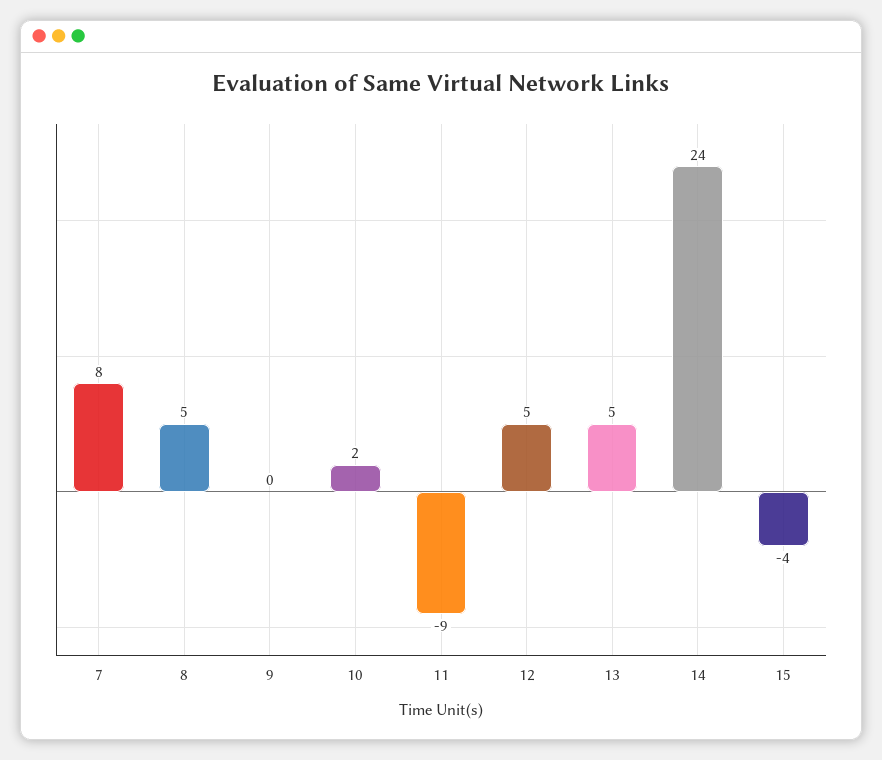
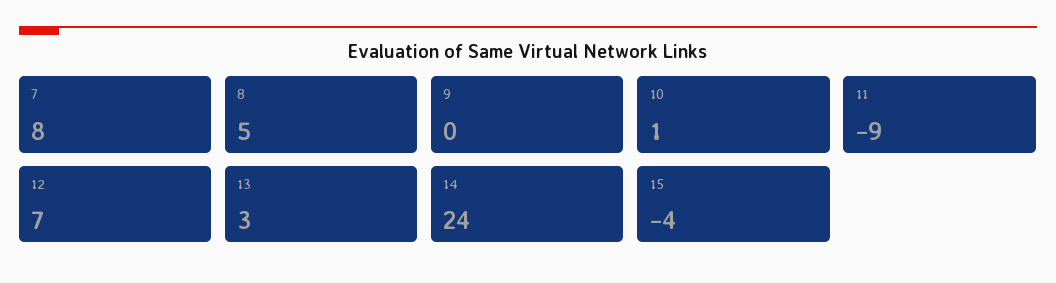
10: 2 -> 1
12: 5 -> 7
13: 5 -> 3

